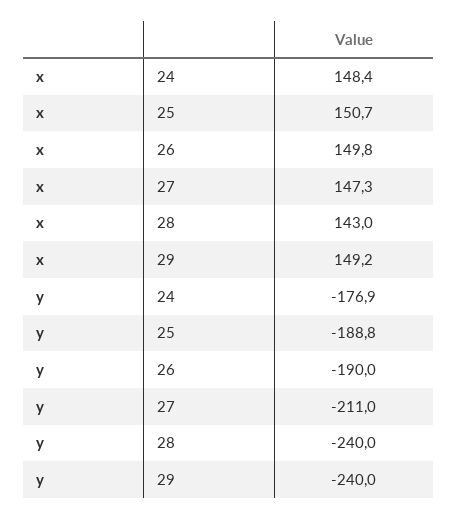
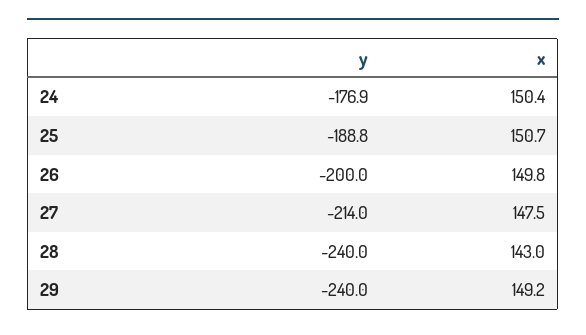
x, 24: 148.4 -> 150.4
x, 27: 147.3 -> 147.5
y, 26: -190 -> -200
y, 27: -211 -> -214

